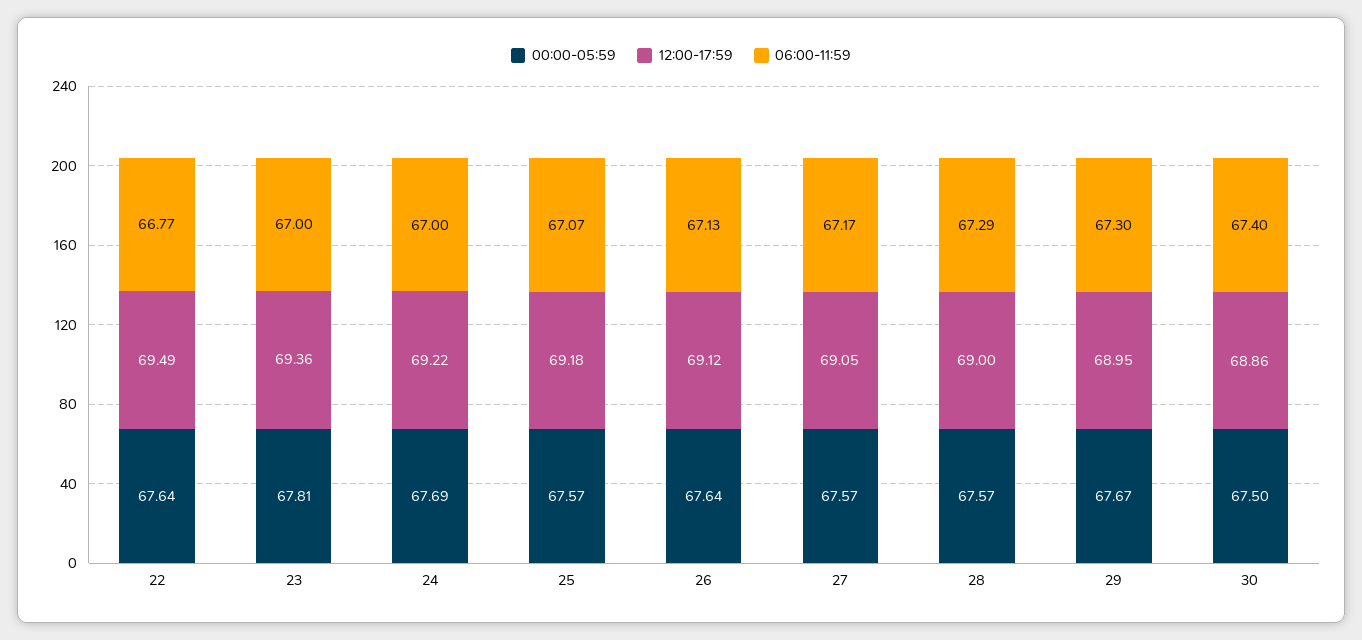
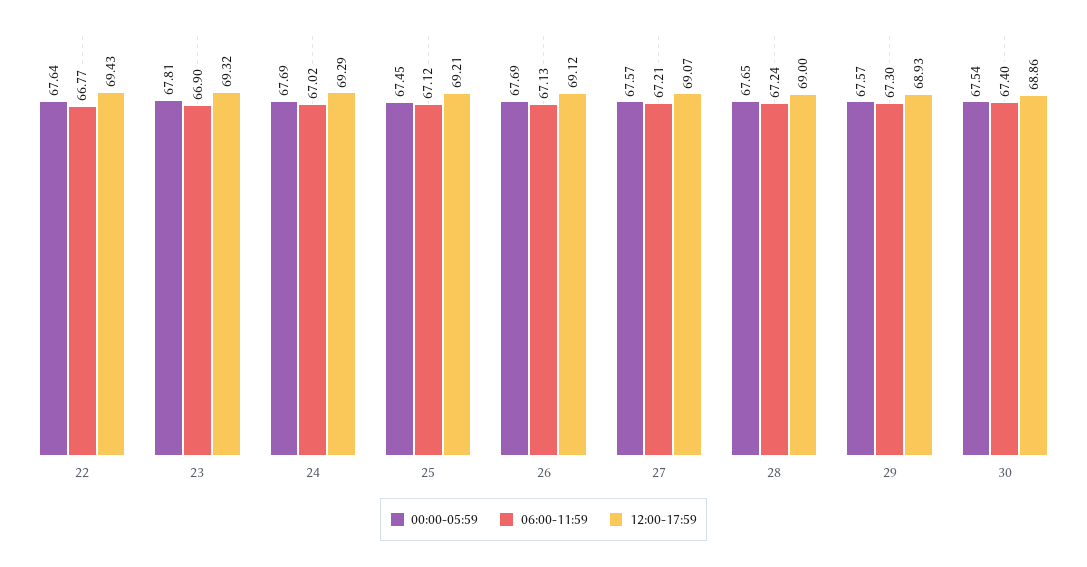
12:00-17:59, 22: 69.49 -> 69.43
12:00-17:59, 23: 69.36 -> 69.32
06:00-11:59, 23: 67 -> 66.9
12:00-17:59, 24: 69.22 -> 69.29
06:00-11:59, 24: 67 -> 67.02
00:00-05:59, 25: 67.57 -> 67.45
12:00-17:59, 25: 69.18 -> 69.21
06:00-11:59, 25: 67.07 -> 67.12
00:00-05:59, 26: 67.64 -> 67.69
12:00-17:59, 27: 69.05 -> 69.07
06:00-11:59, 27: 67.17 -> 67.21
00:00-05:59, 28: 67.57 -> 67.65
06:00-11:59, 28: 67.29 -> 67.24
00:00-05:59, 29: 67.67 -> 67.57
12:00-17:59, 29: 68.95 -> 68.93
00:00-05:59, 30: 67.5 -> 67.54

